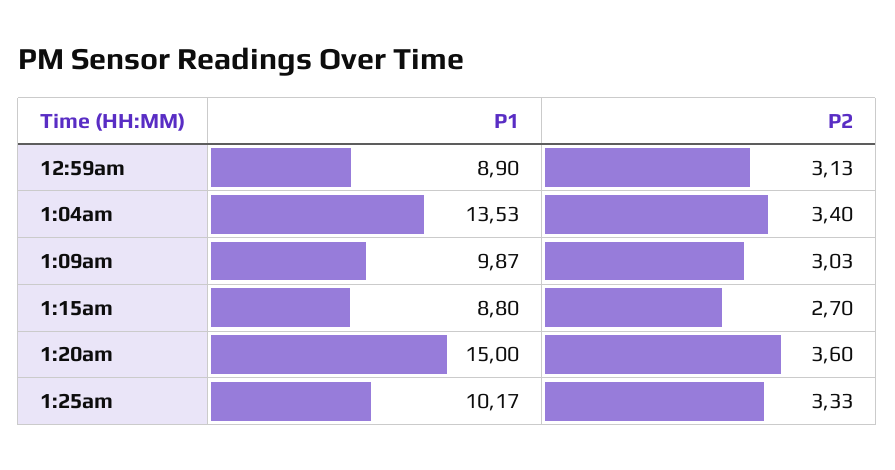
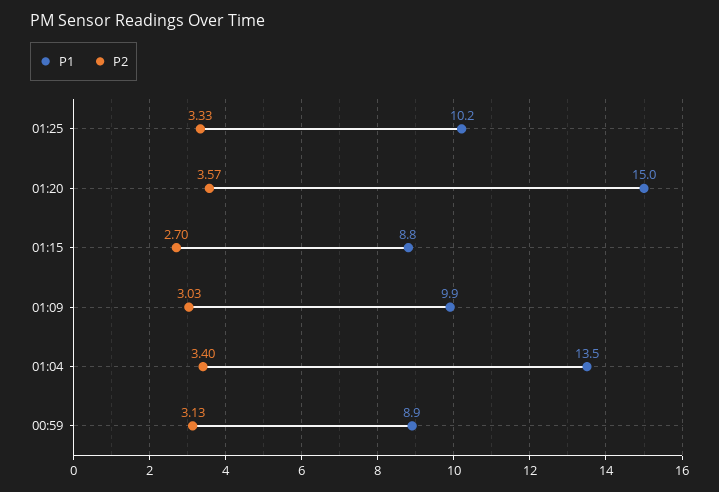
P2, 1:20am: 3.6 -> 3.57

